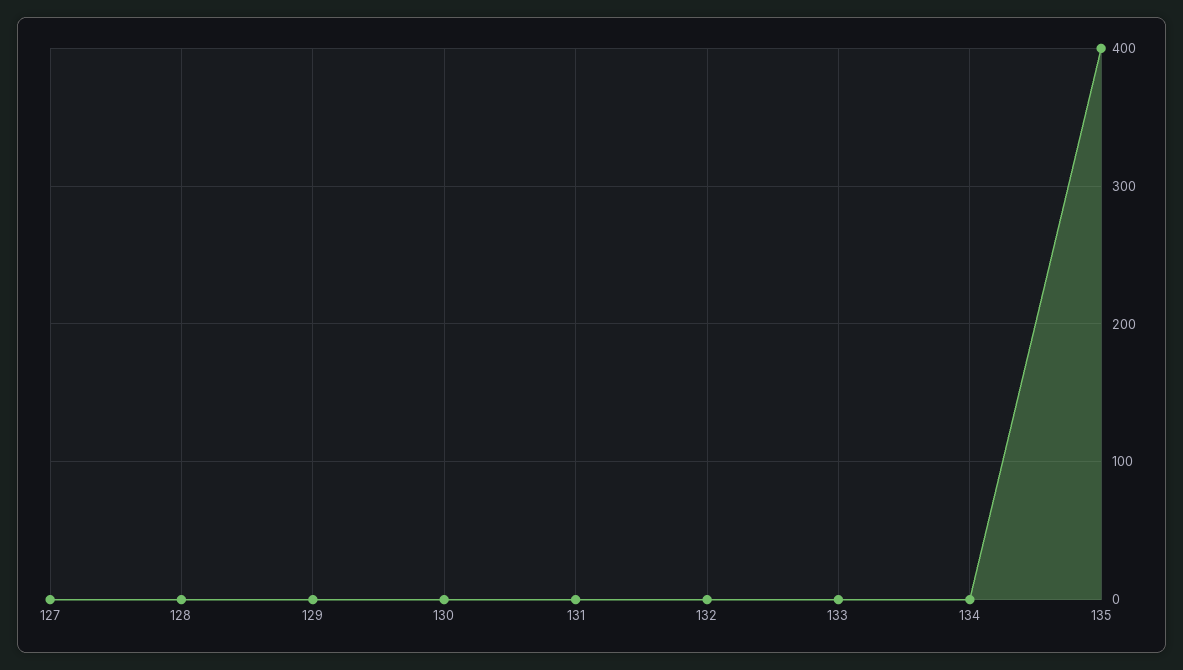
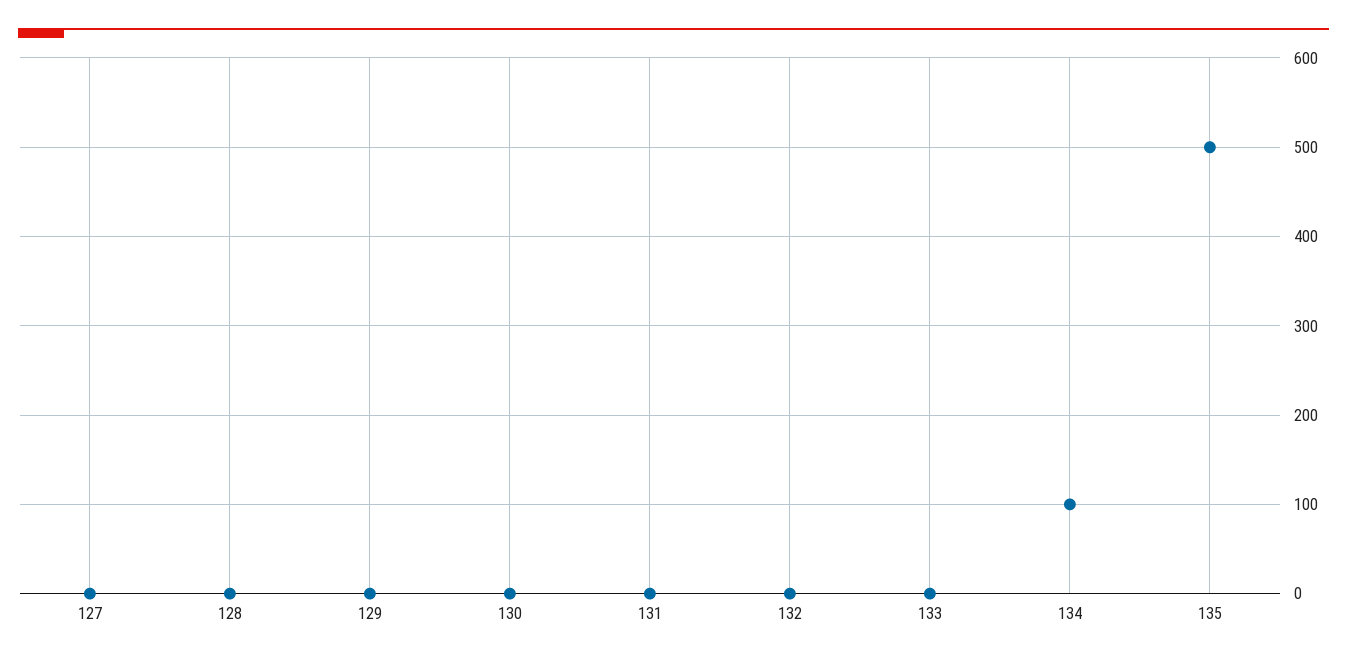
134: 0 -> 100
135: 400 -> 500

